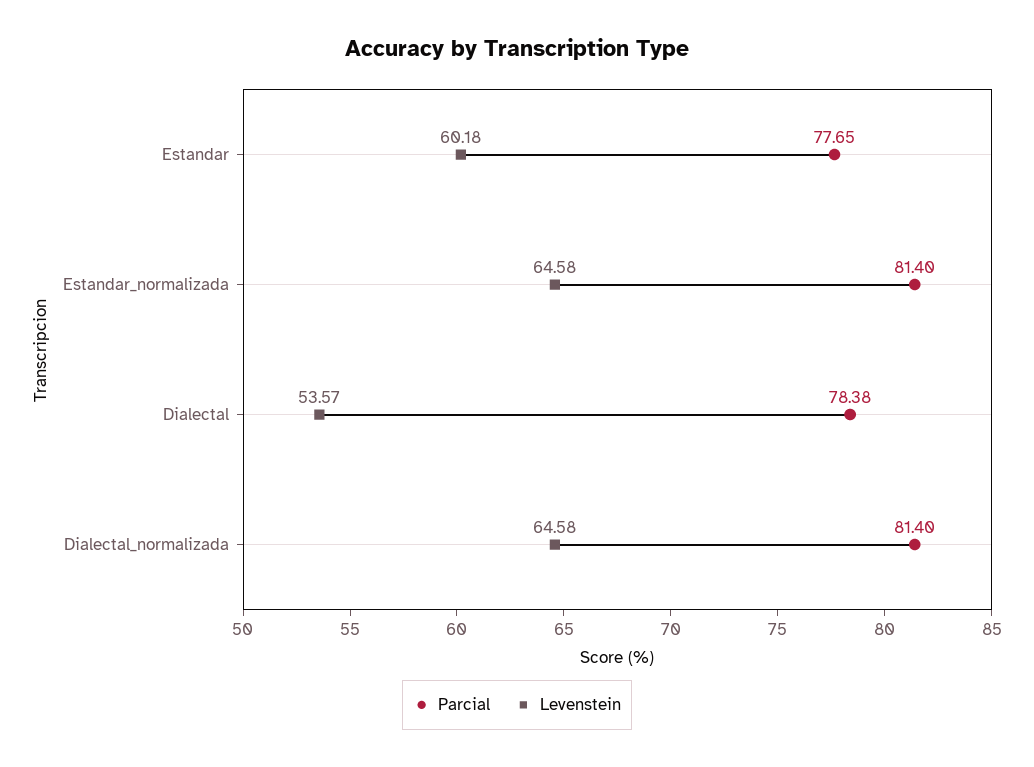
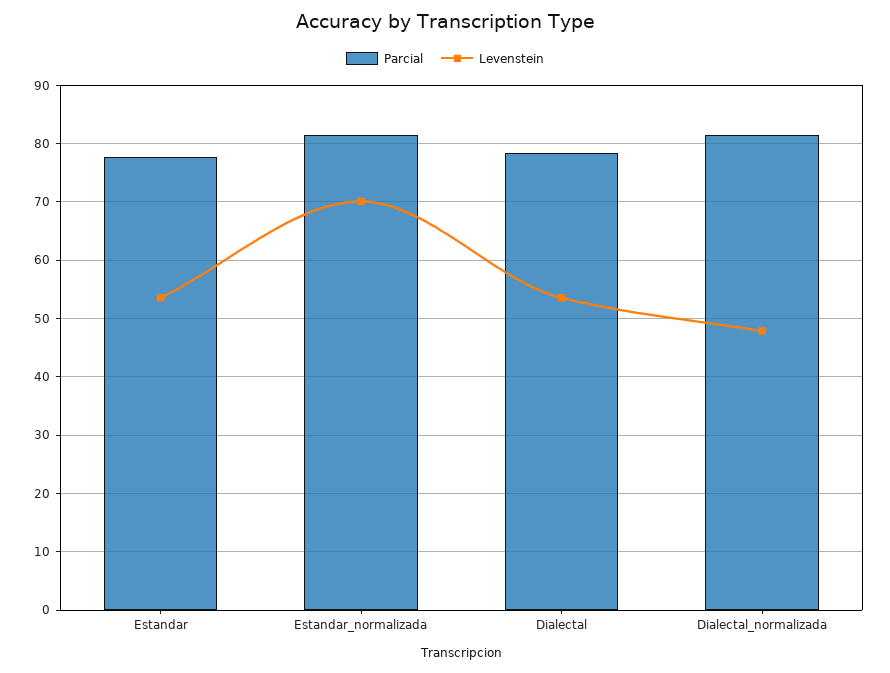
Levenstein, Estandar: 60.18 -> 54
Levenstein, Estandar_normalizada: 64.58 -> 70
Levenstein, Dialectal_normalizada: 64.58 -> 48

